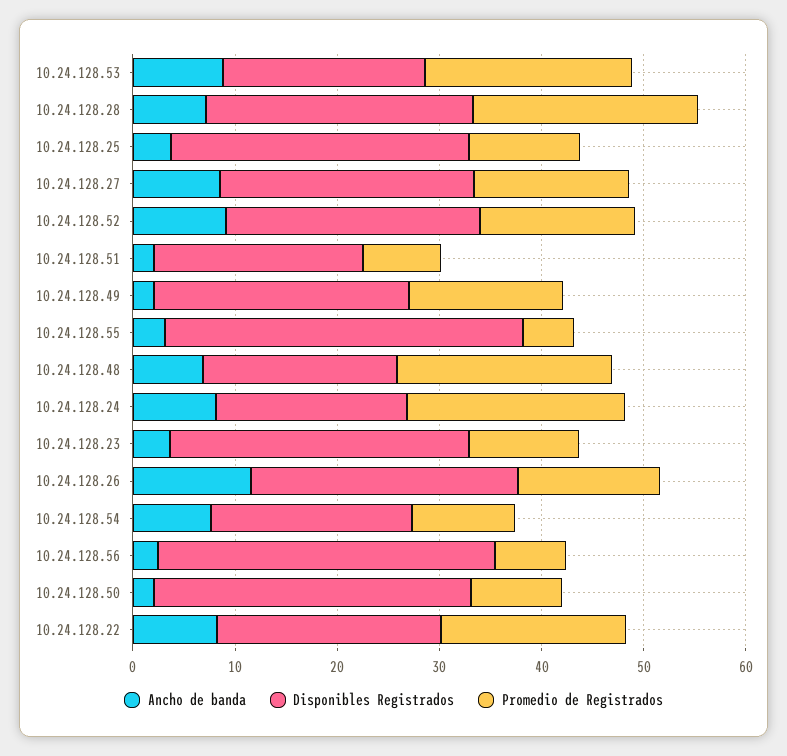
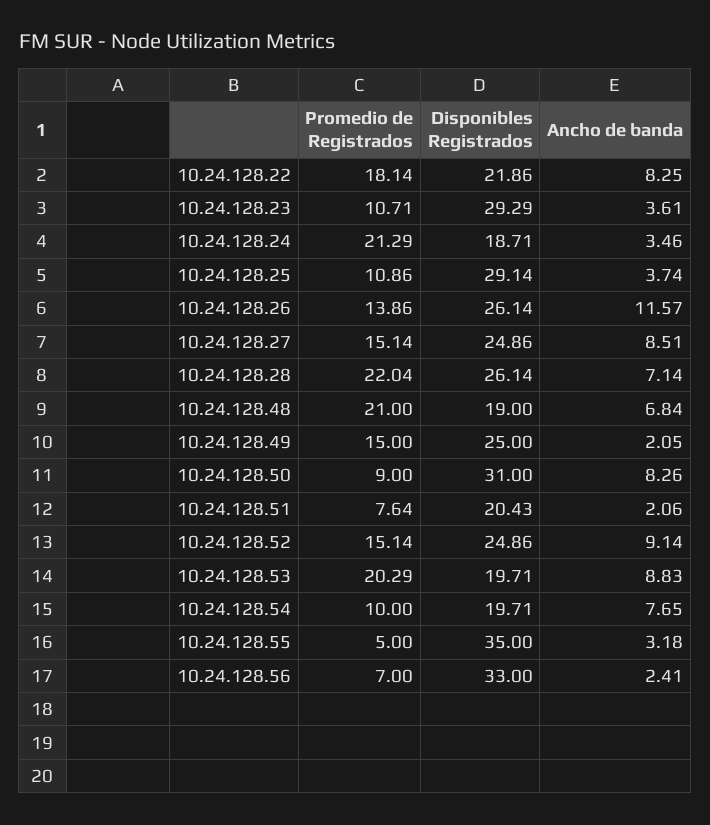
Ancho de banda, 10.24.128.24: 8 -> 3.46
Ancho de banda, 10.24.128.50: 2 -> 8.26

